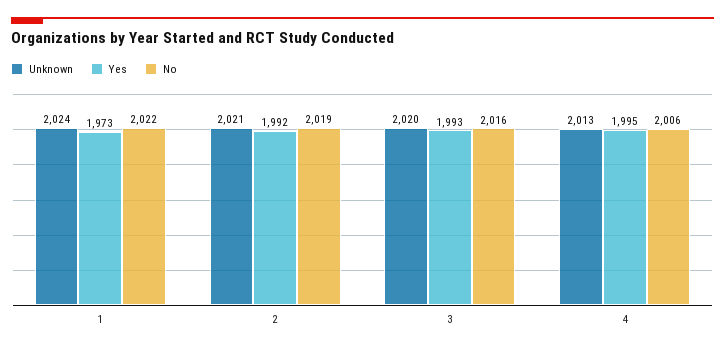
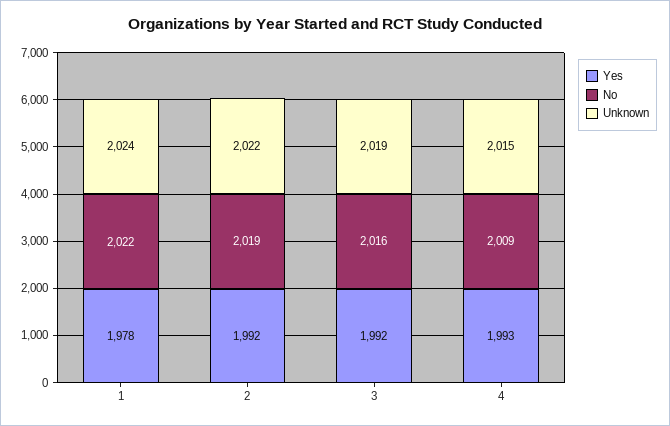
Yes, 1: 1973 -> 1978
Unknown, 2: 2021 -> 2022
Unknown, 3: 2020 -> 2019
Yes, 3: 1993 -> 1992
Unknown, 4: 2013 -> 2015
Yes, 4: 1995 -> 1993
No, 4: 2006 -> 2009

